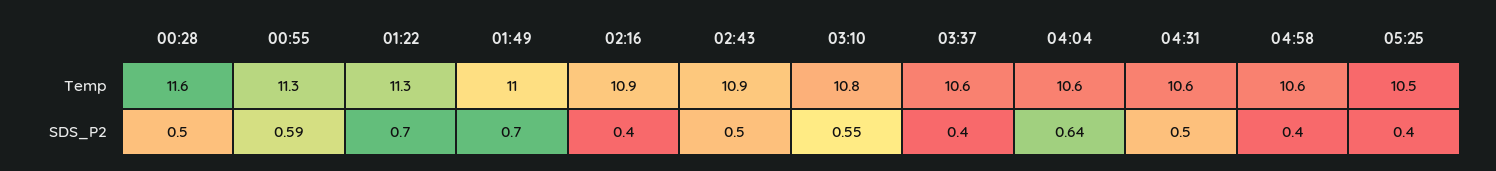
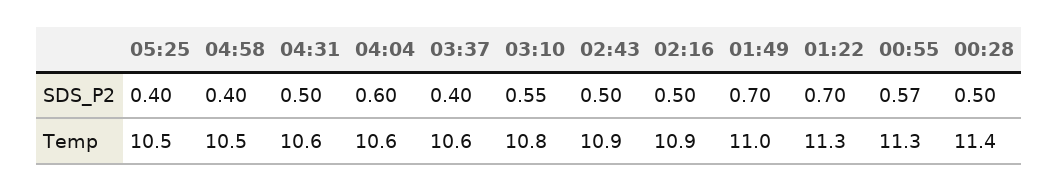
00:28, Temp: 11.6 -> 11.4
04:58, Temp: 10.6 -> 10.5
00:55, SDS_P2: 0.59 -> 0.57
02:16, SDS_P2: 0.4 -> 0.5
04:04, SDS_P2: 0.64 -> 0.6

